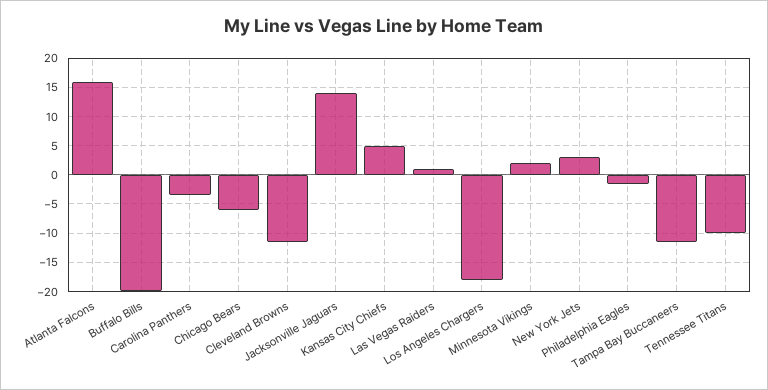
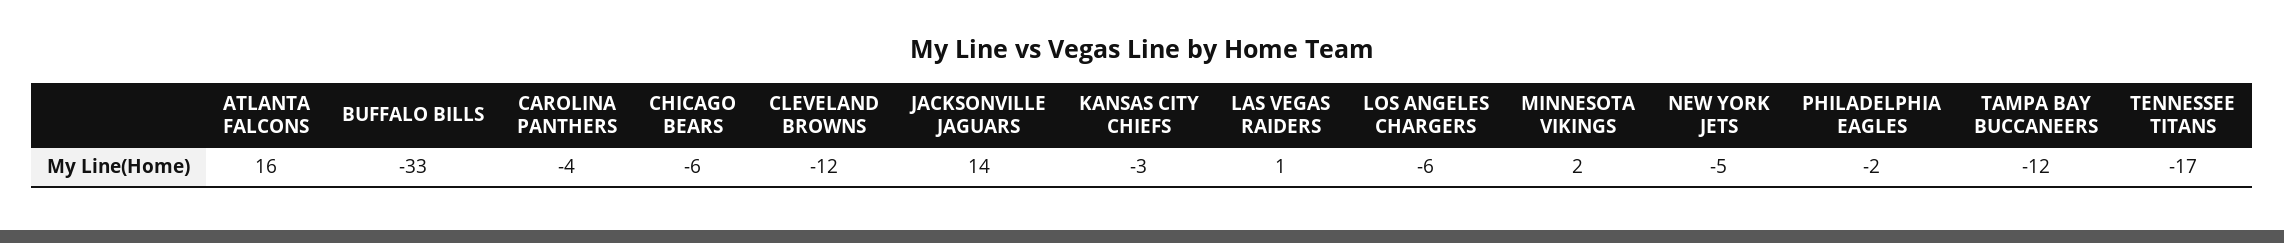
Buffalo Bills: -20 -> -33
Kansas City Chiefs: 5 -> -3
Los Angeles Chargers: -17.5 -> -6
New York Jets: 2.5 -> -5
Tennessee Titans: -10 -> -17

